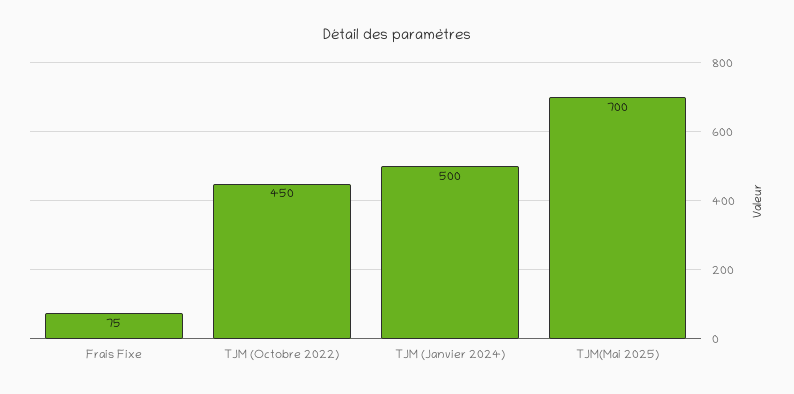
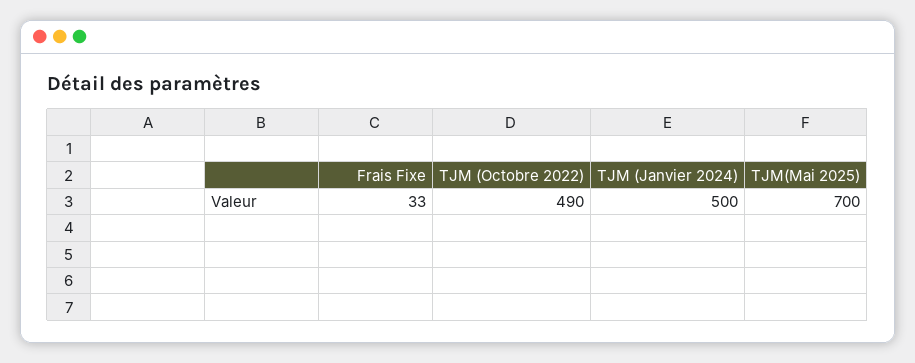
Frais Fixe: 75 -> 33
TJM (Octobre 2022): 450 -> 490

